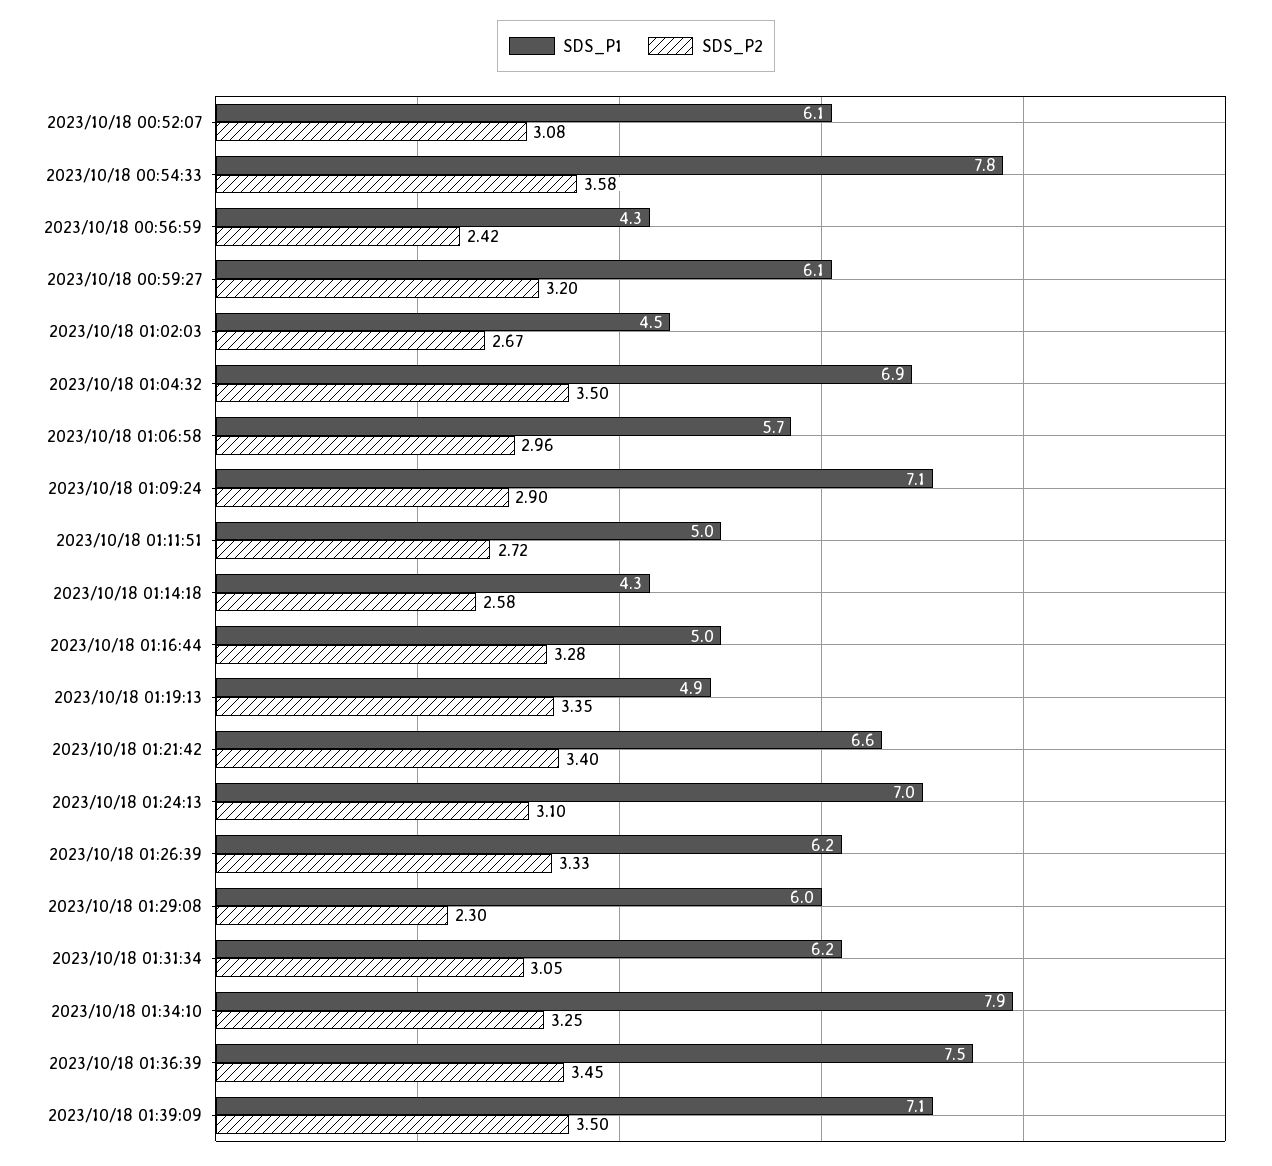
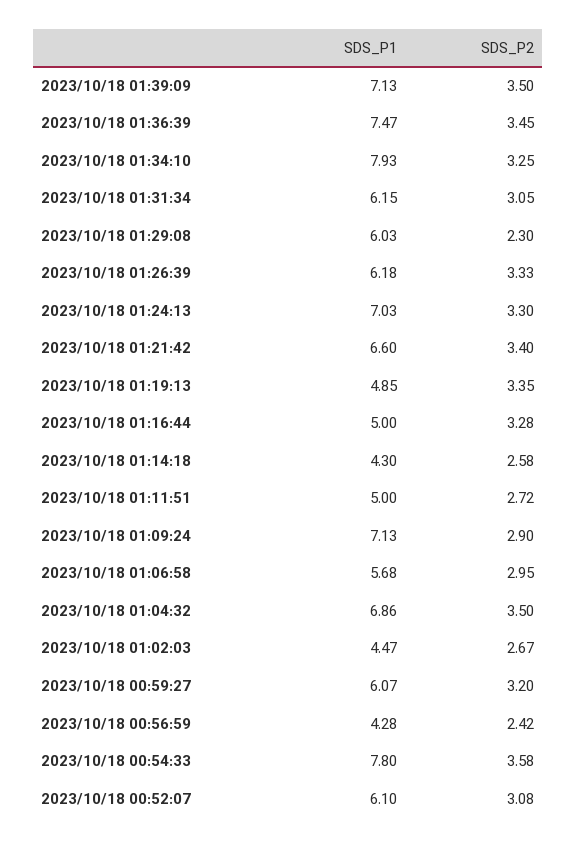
SDS_P2, 2023/10/18 01:06:58: 2.96 -> 2.95
SDS_P2, 2023/10/18 01:24:13: 3.1 -> 3.3

